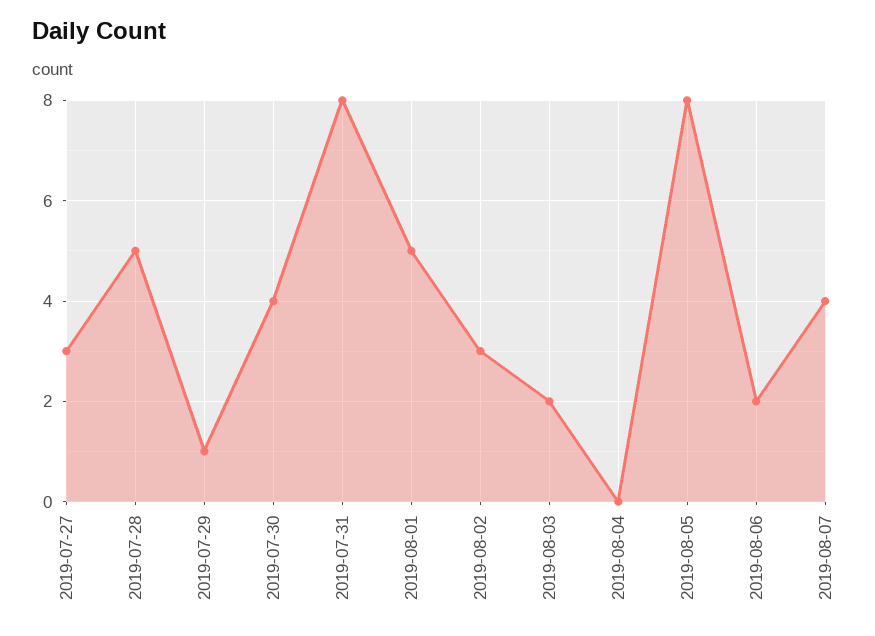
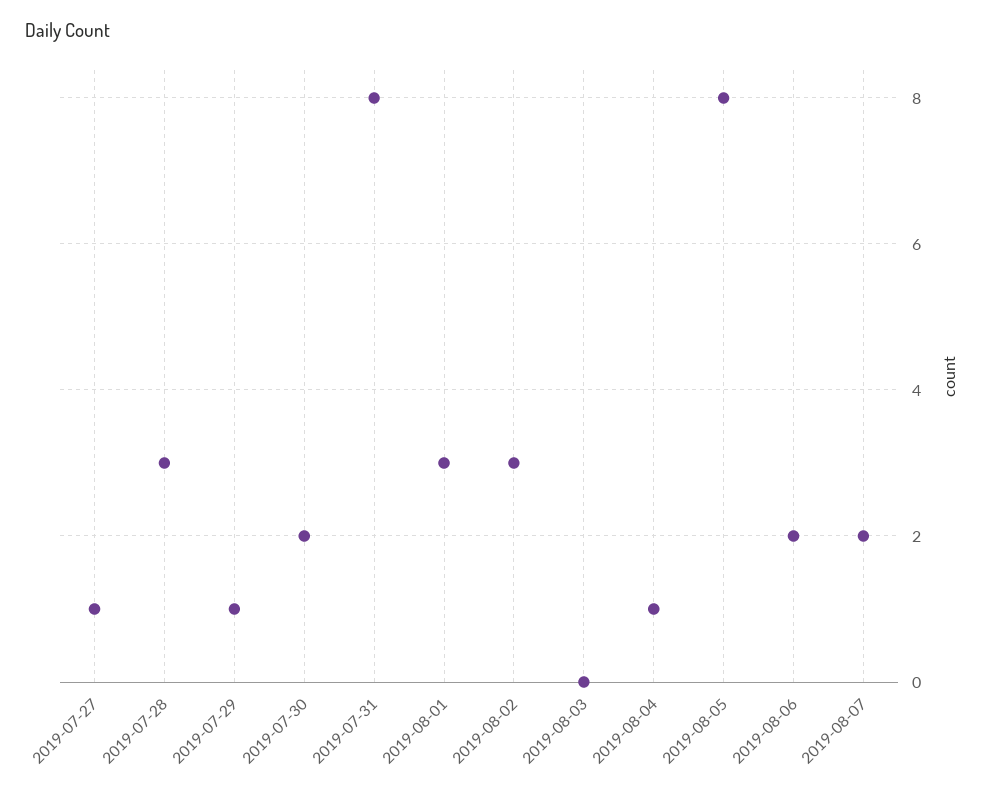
2019-07-27: 3 -> 1
2019-07-28: 5 -> 3
2019-07-30: 4 -> 2
2019-08-01: 5 -> 3
2019-08-03: 2 -> 0
2019-08-04: 0 -> 1
2019-08-07: 4 -> 2

